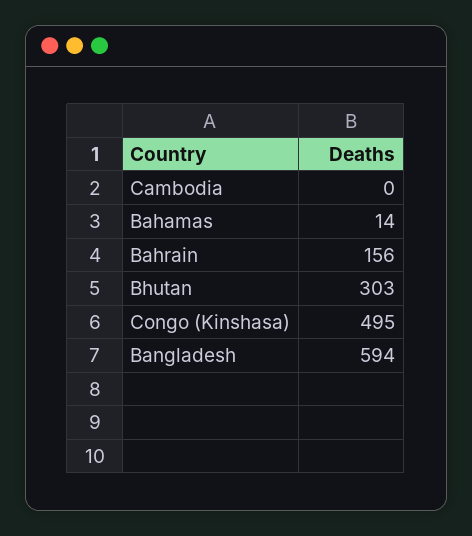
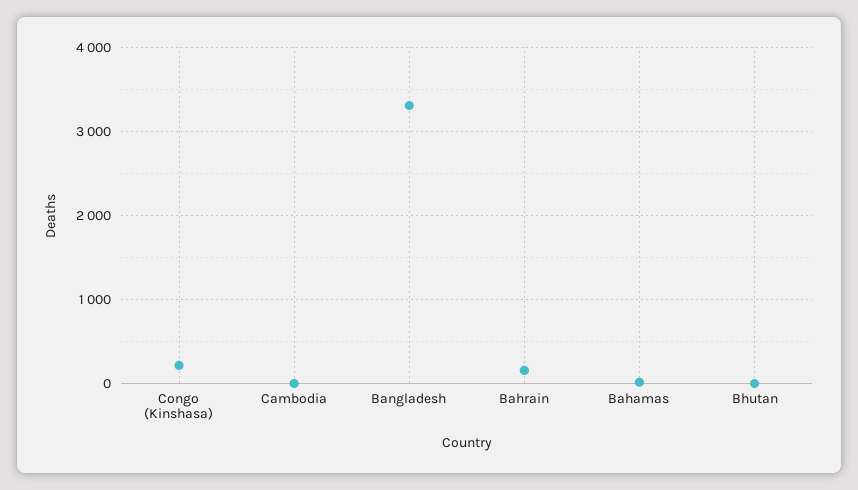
Bhutan: 303 -> 0
Congo (Kinshasa): 495 -> 200
Bangladesh: 594 -> 3300

